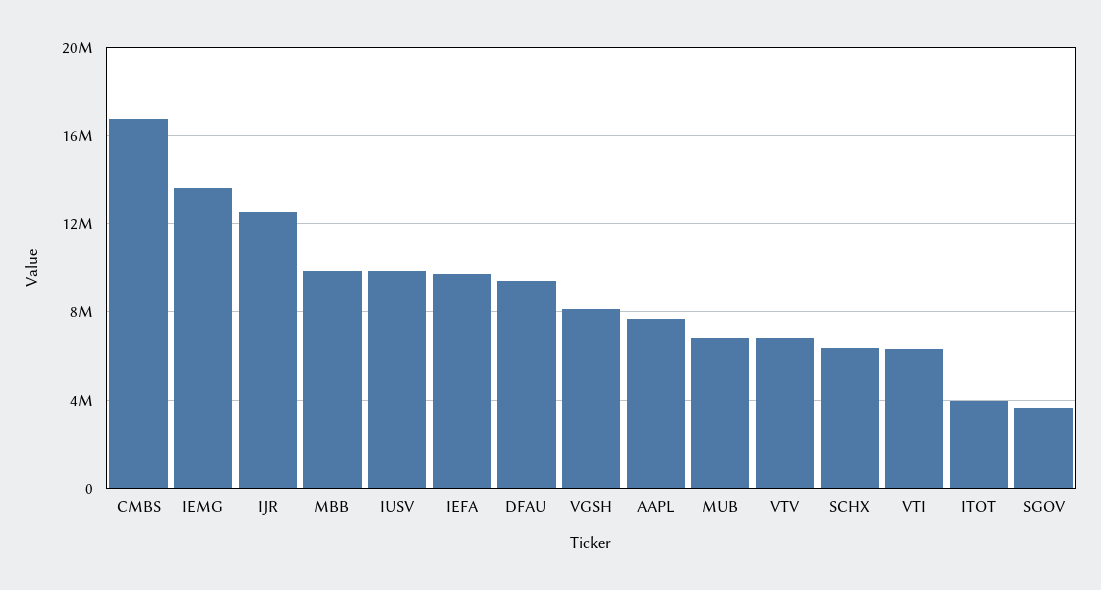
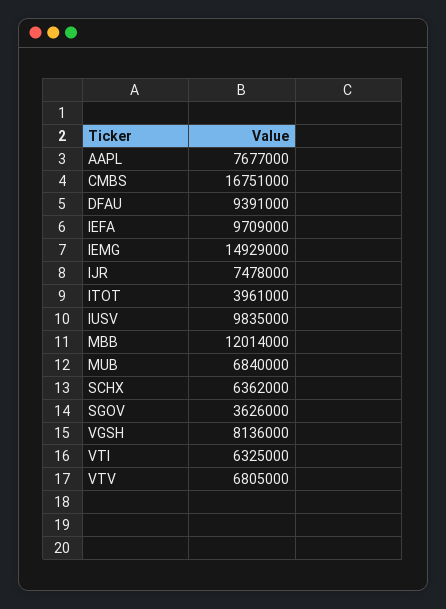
IEMG: 13500000 -> 14929000
IJR: 12500000 -> 7478000
MBB: 10000000 -> 12014000

